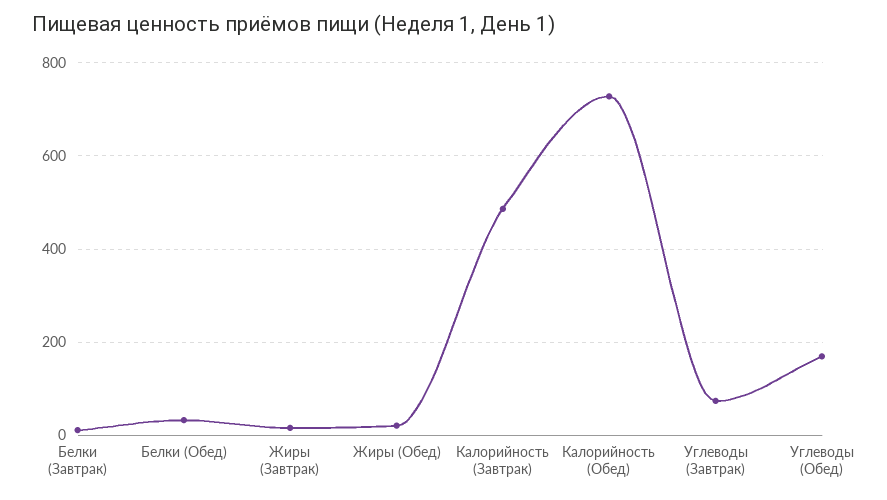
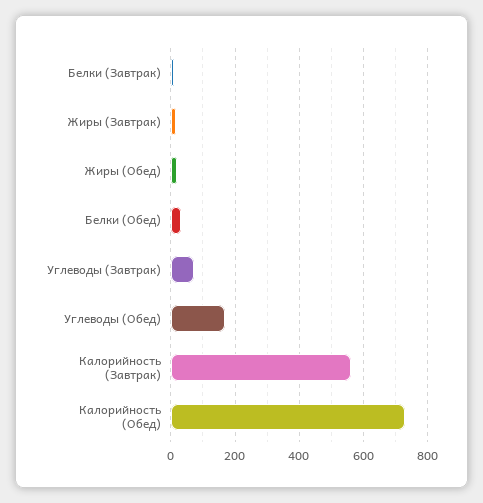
Калорийность (Завтрак): 480 -> 560

